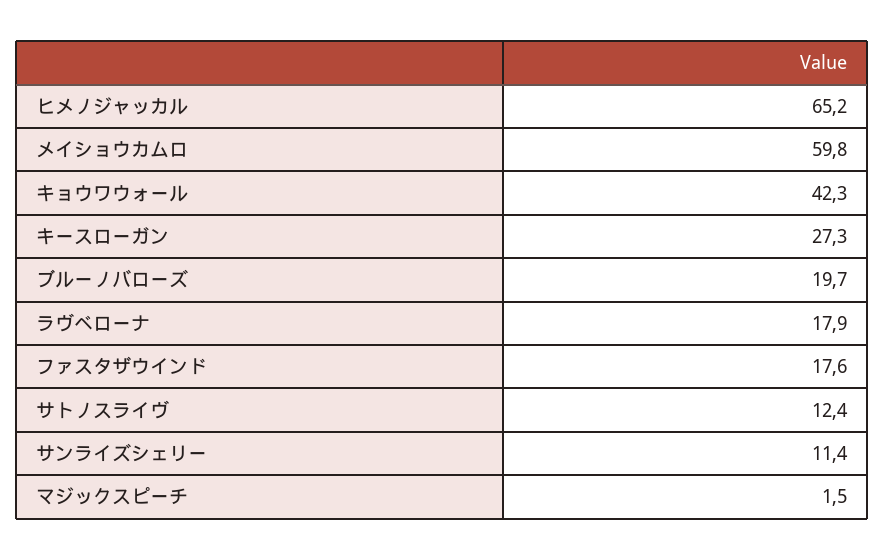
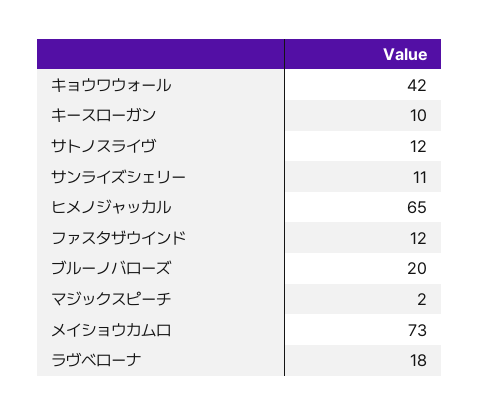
メイショウカムロ: 59.8 -> 73
キースローガン: 27.3 -> 10
ファスタザウインド: 17.6 -> 12

